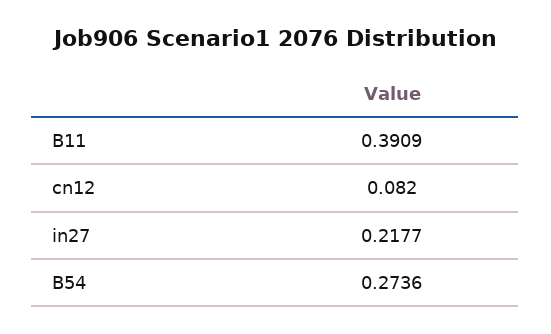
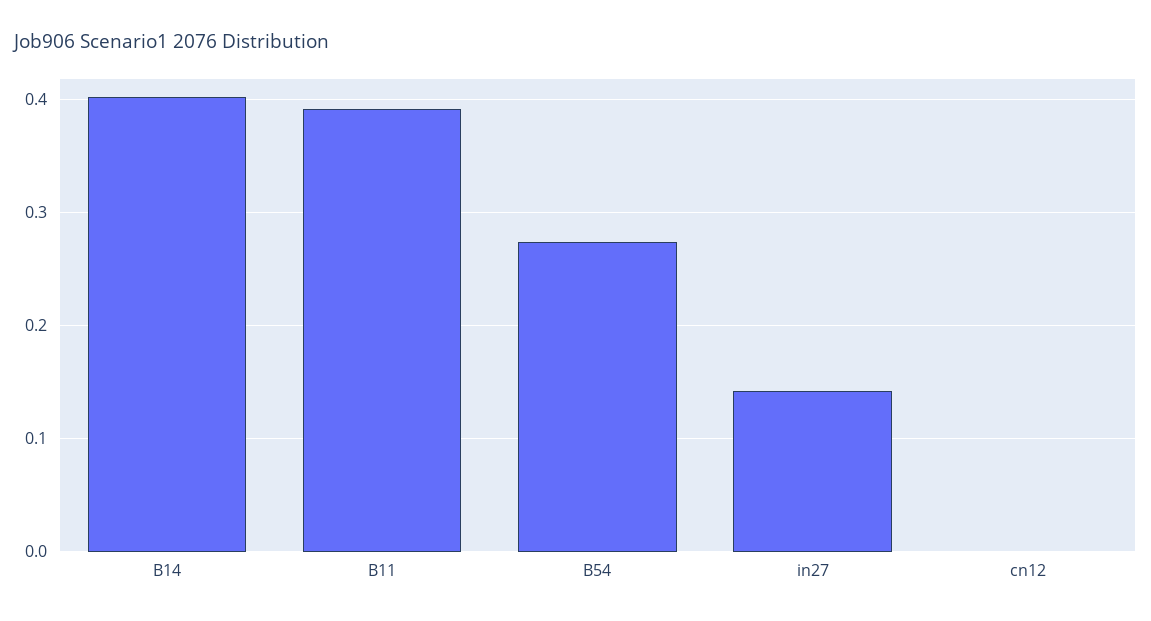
cn12: 0.082 -> 0
in27: 0.2177 -> 0.14
B14: none -> 0.4

